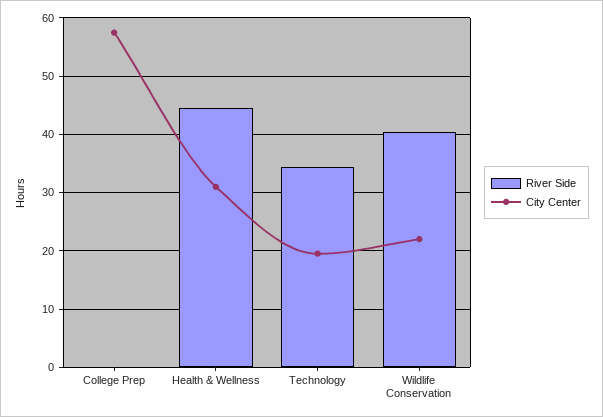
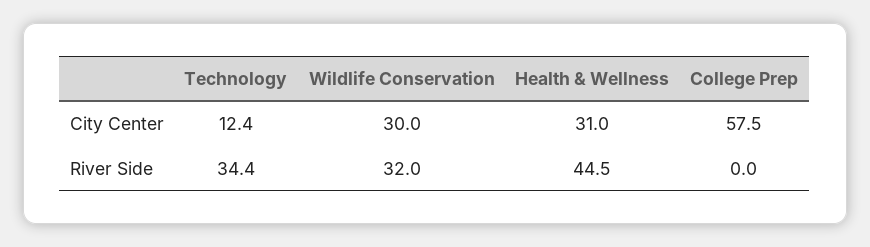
City Center, Technology: 20 -> 12.4
River Side, Wildlife Conservation: 40 -> 32
City Center, Wildlife Conservation: 22 -> 30

